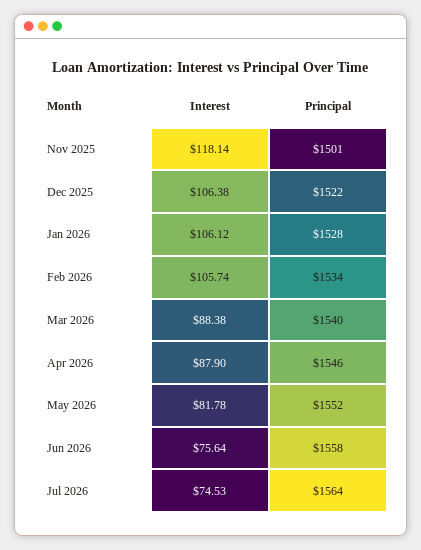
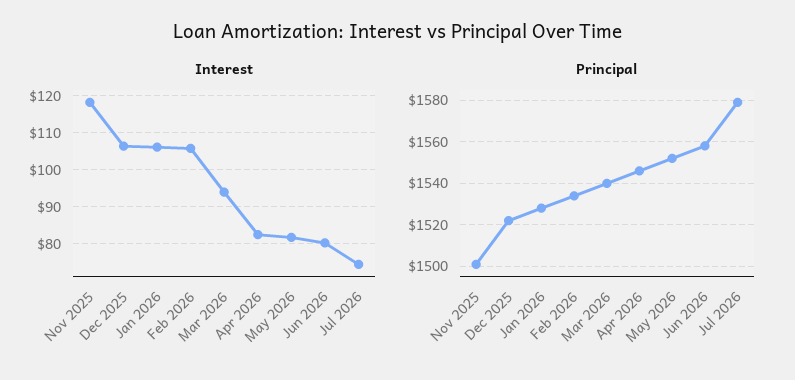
Interest, Mar 2026: 88.38 -> 94
Interest, Apr 2026: 87.9 -> 82
Interest, Jun 2026: 75.64 -> 80
Principal, Jul 2026: 1564 -> 1580

